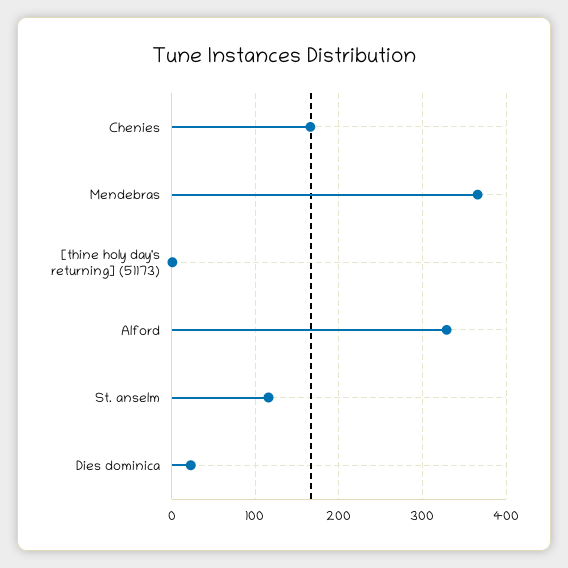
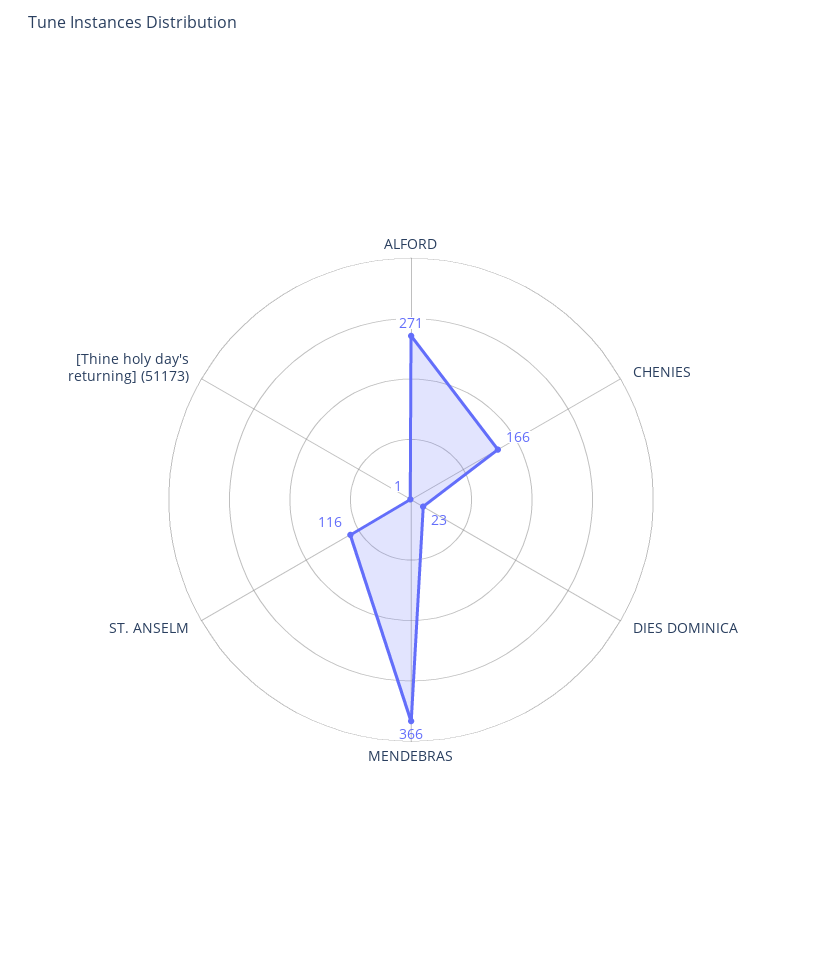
Alford: 330 -> 271

